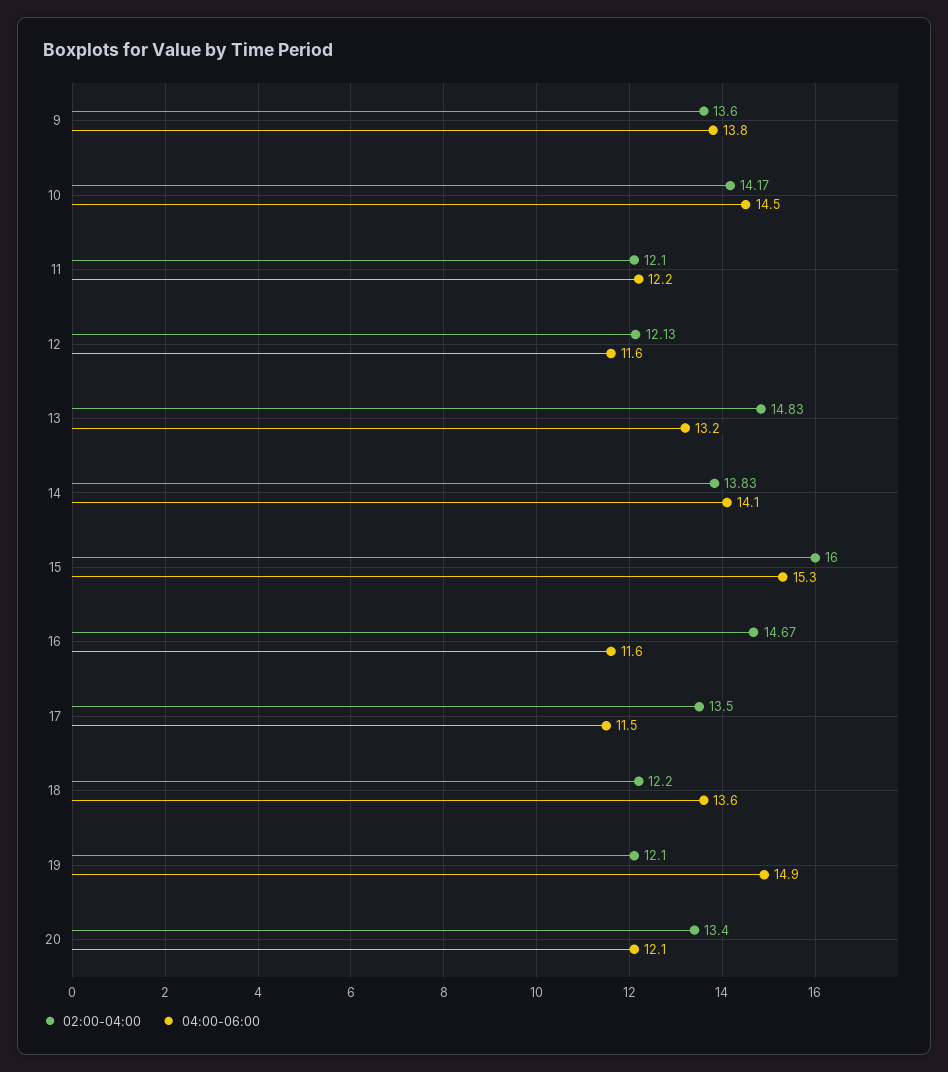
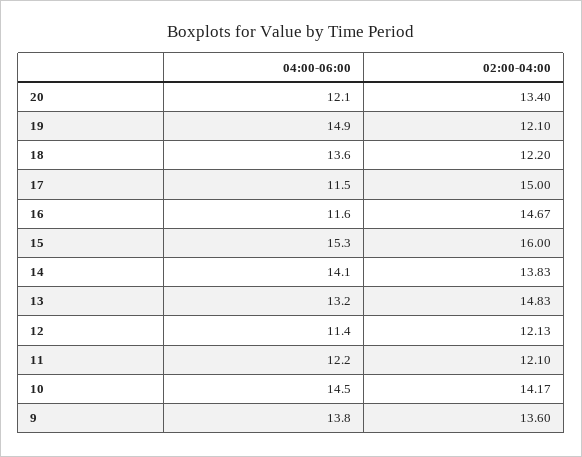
04:00-06:00, 12: 11.6 -> 11.4
02:00-04:00, 17: 13.5 -> 15

